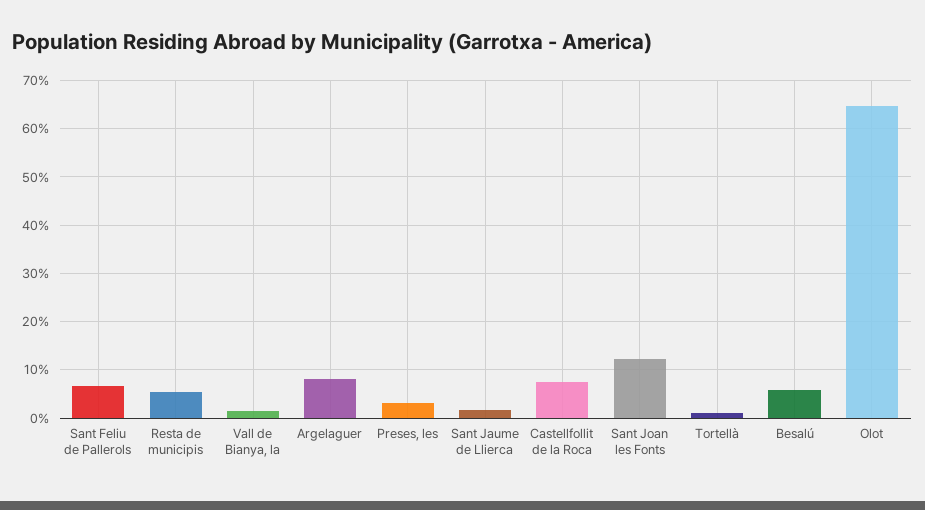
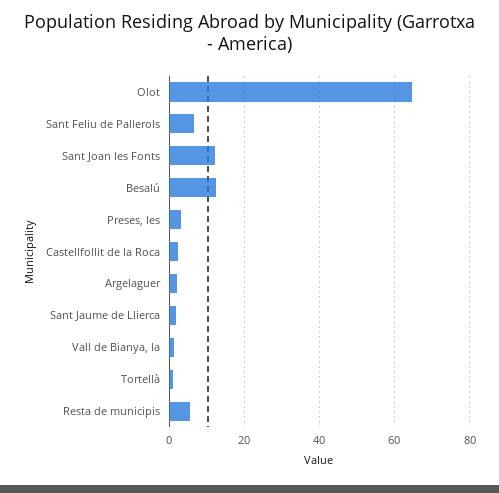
Argelaguer: 8 -> 2
Castellfollit de la Roca: 8 -> 2
Besalú: 6 -> 12

